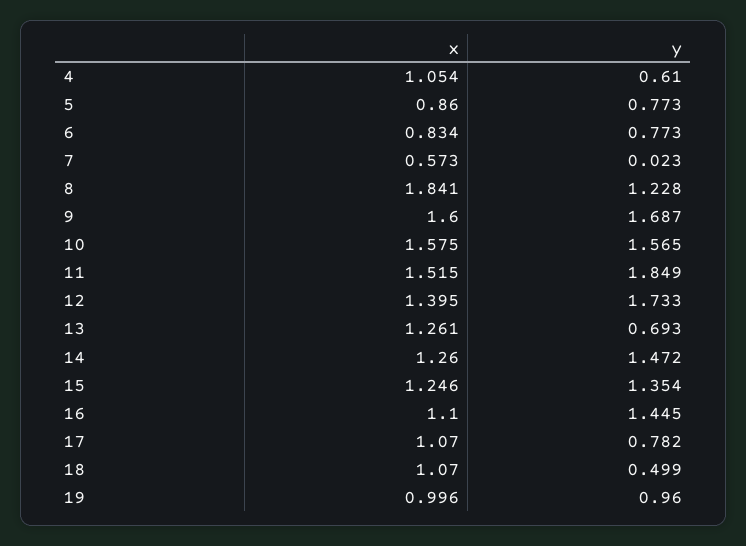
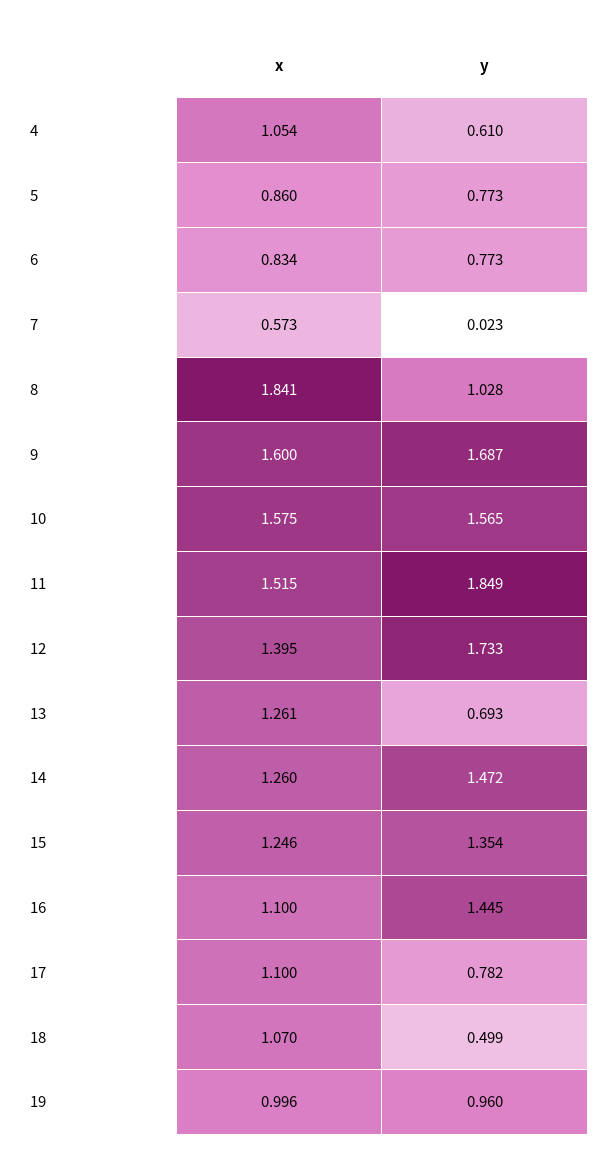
y, 8: 1.228 -> 1.028
x, 17: 1.07 -> 1.1

